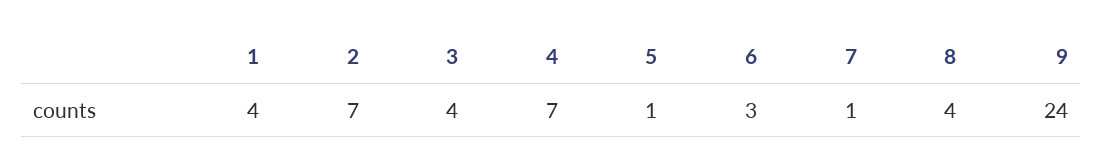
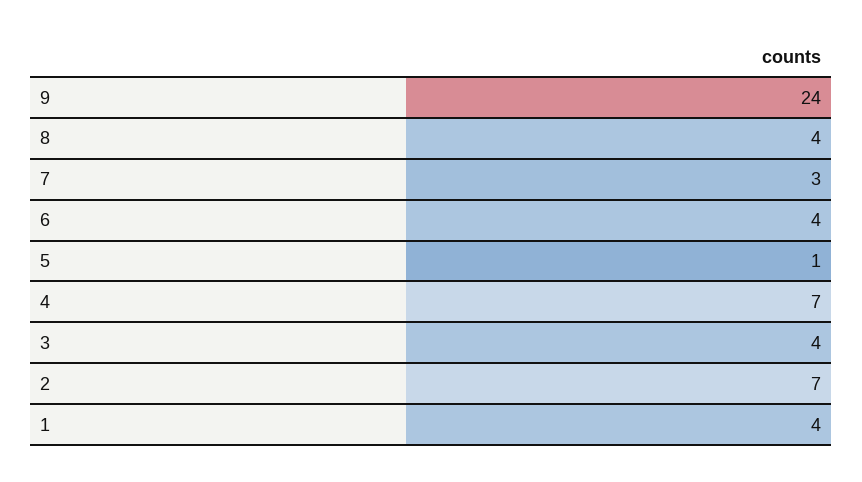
6: 3 -> 4
7: 1 -> 3

